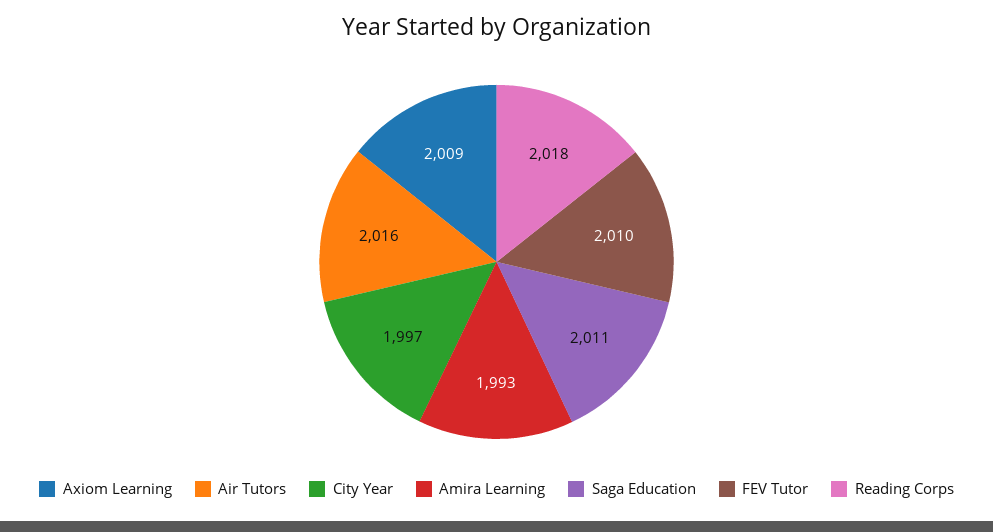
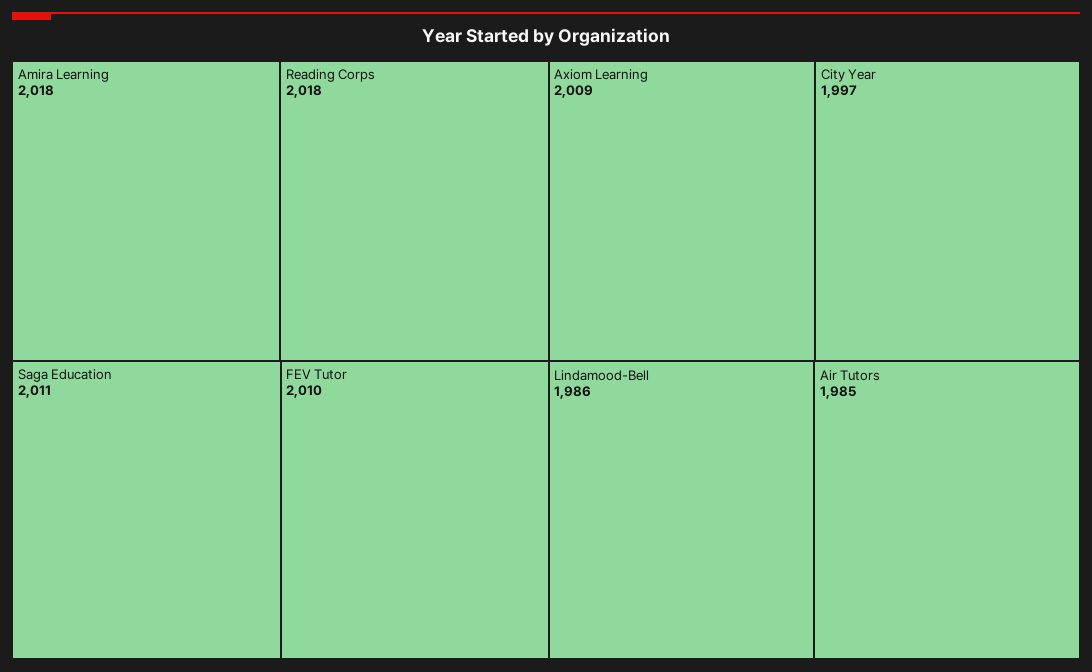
Air Tutors: 2016 -> 1985
Amira Learning: 1993 -> 2018
Lindamood-Bell: none -> 1986

